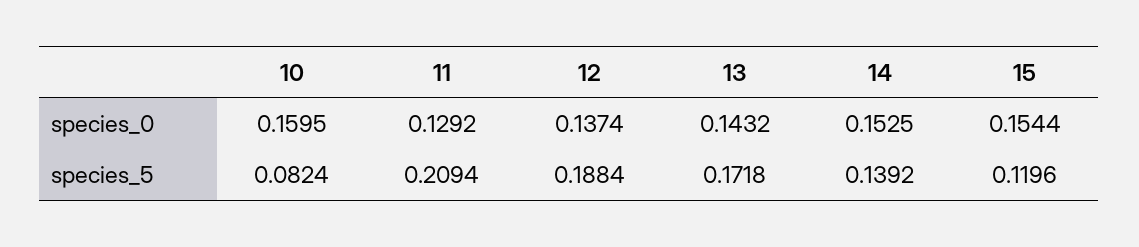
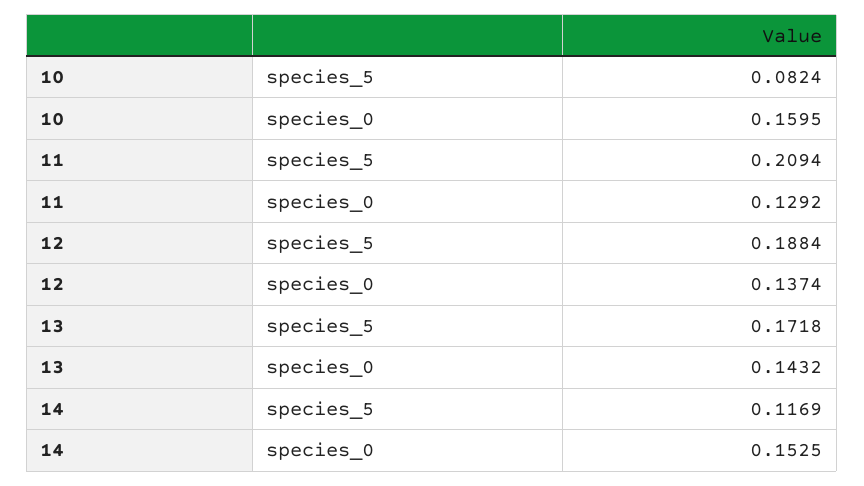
15, species_0: 0.1544 -> none
14, species_5: 0.1392 -> 0.1169
15, species_5: 0.1196 -> none

